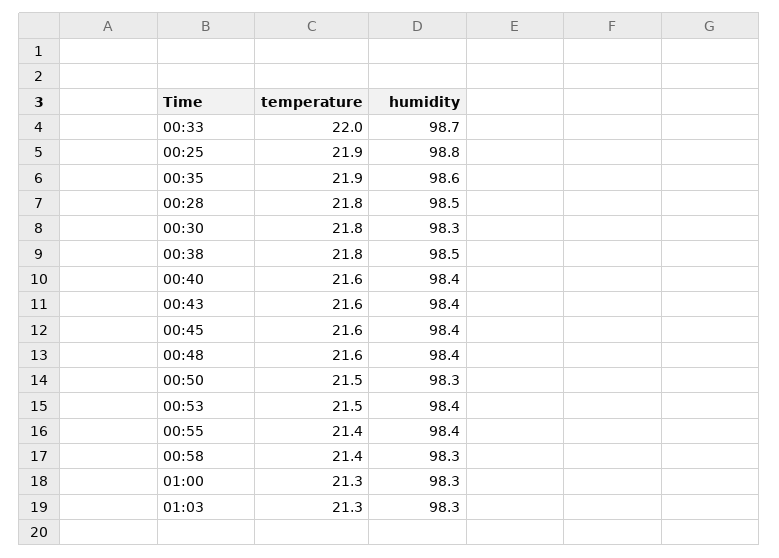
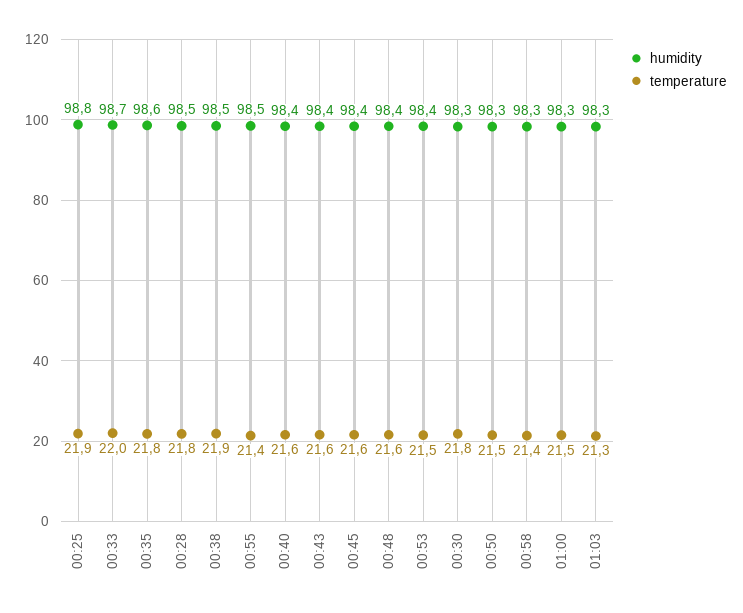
temperature, 00:35: 21.9 -> 21.8
temperature, 00:38: 21.8 -> 21.9
humidity, 00:55: 98.4 -> 98.5
temperature, 01:00: 21.3 -> 21.5

